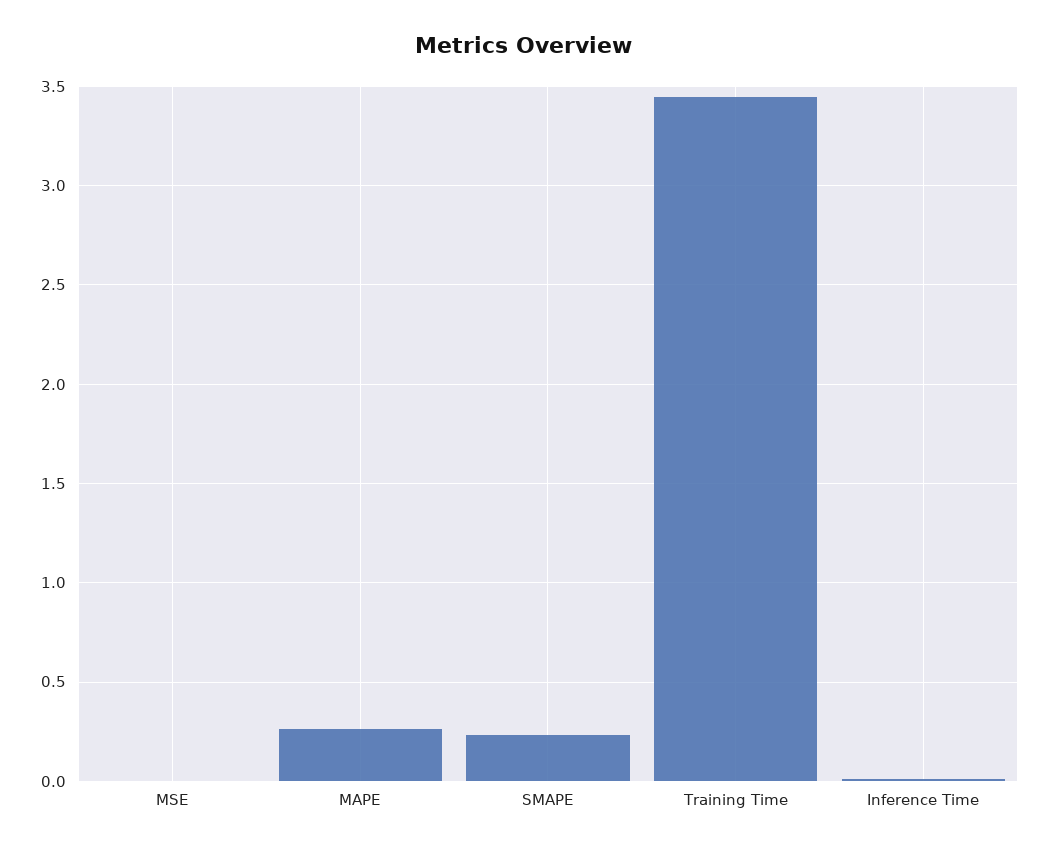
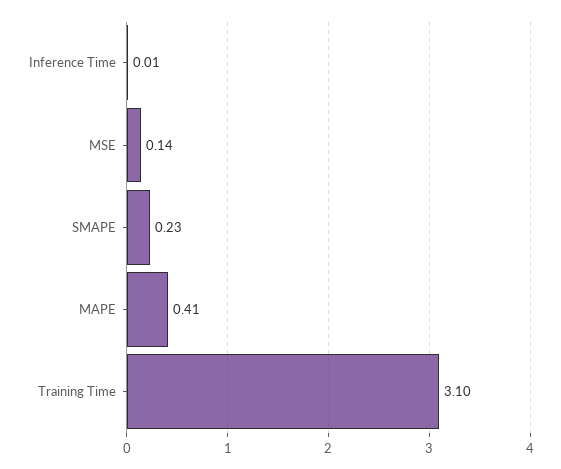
MSE: 0 -> 0.14
MAPE: 0.25 -> 0.41
Training Time: 3.45 -> 3.1

